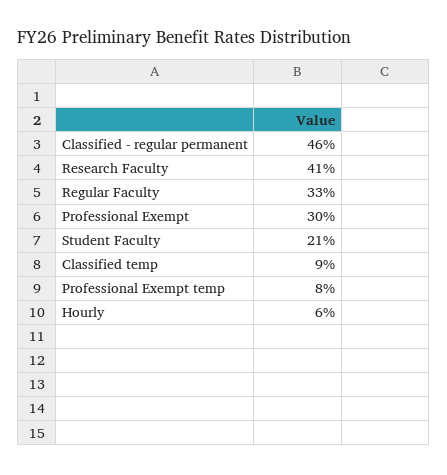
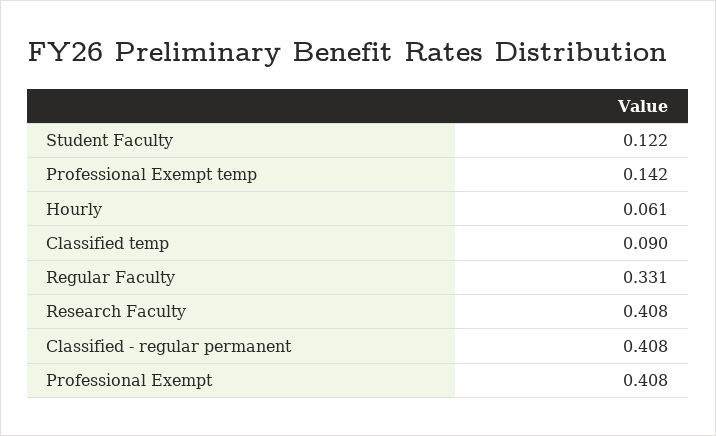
Classified - regular permanent: 0.46 -> 0.408
Professional Exempt: 0.3 -> 0.408
Student Faculty: 0.21 -> 0.122
Professional Exempt temp: 0.08 -> 0.142

